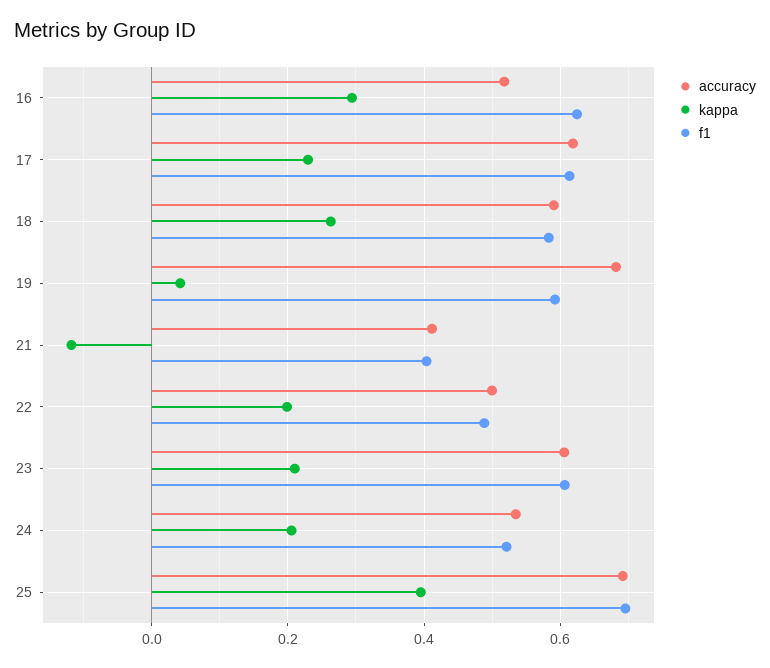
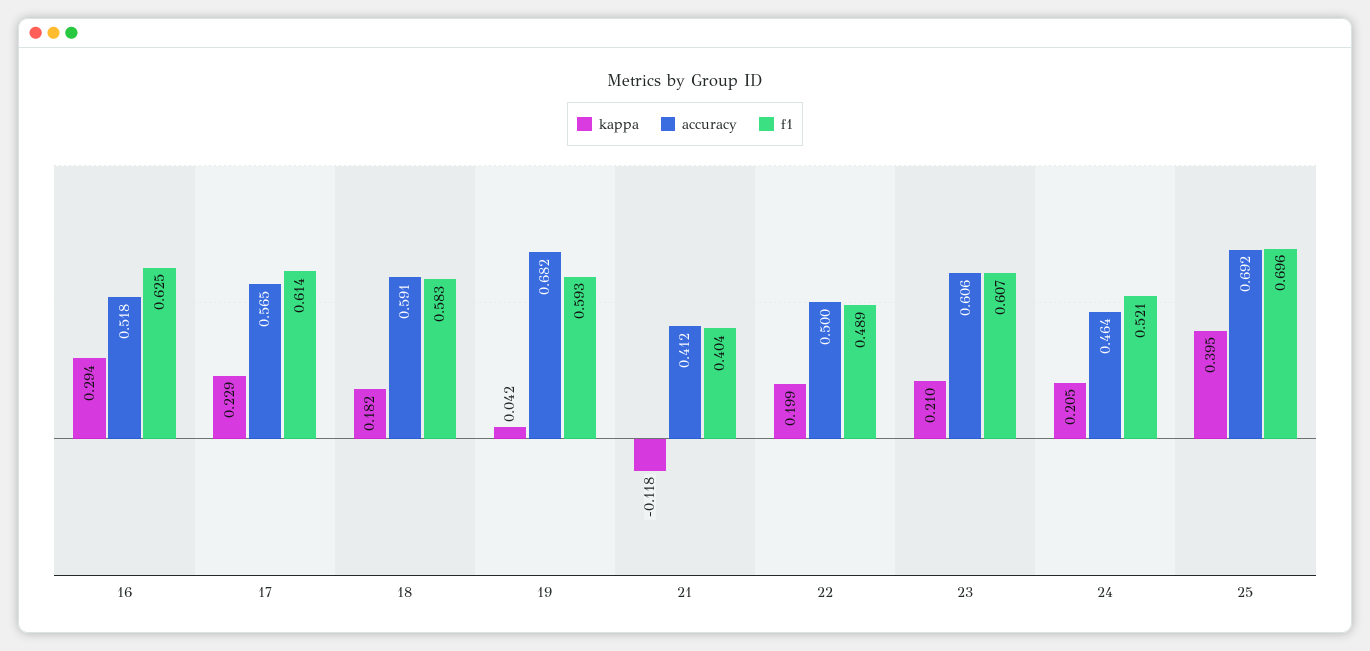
accuracy, 17: 0.62 -> 0.565
kappa, 18: 0.26 -> 0.182
accuracy, 24: 0.54 -> 0.464

